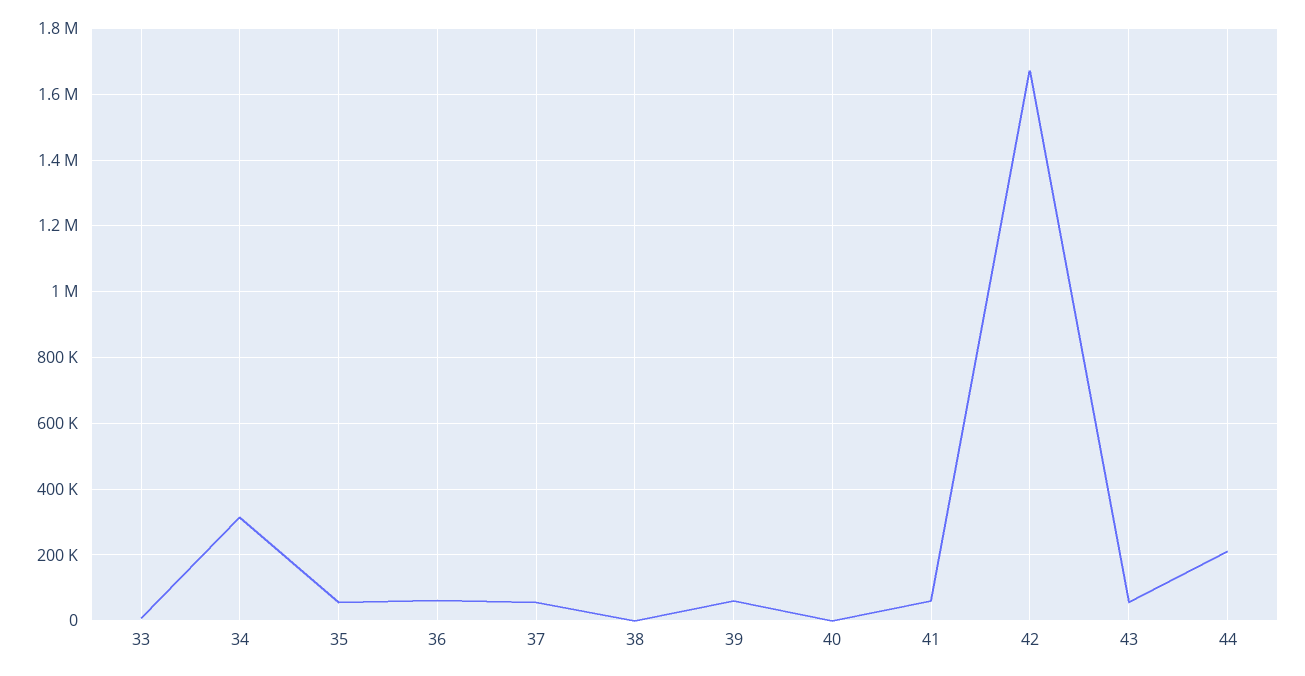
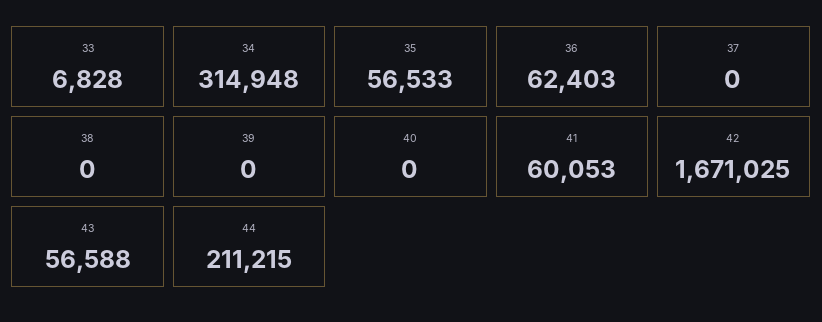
37: 60000 -> 0
39: 60000 -> 0

